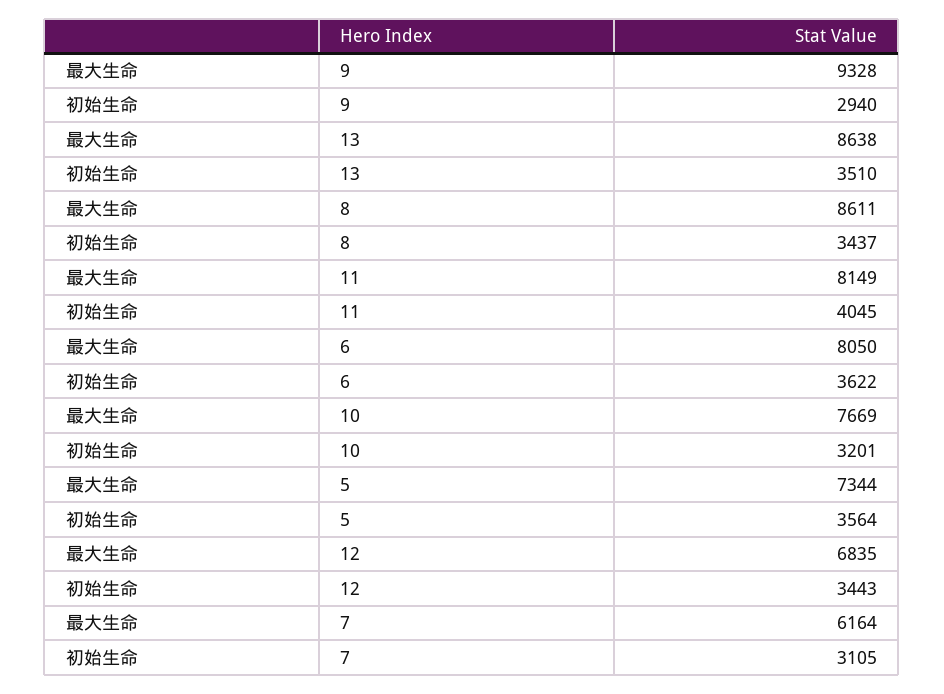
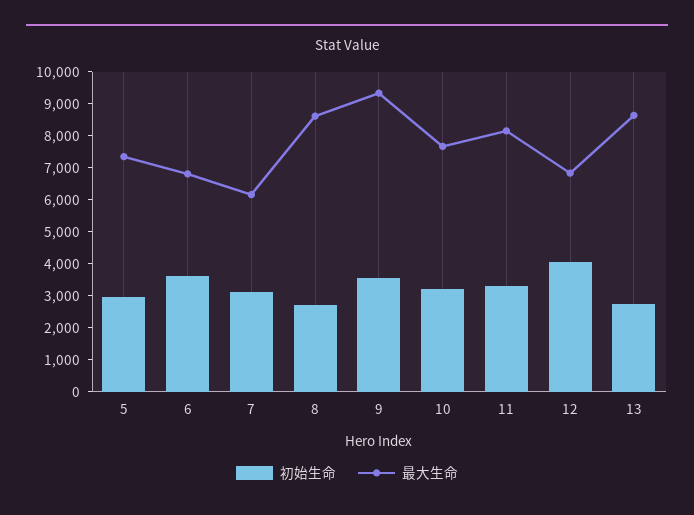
初始生命, 9: 2940 -> 3500
初始生命, 13: 3510 -> 2750
初始生命, 8: 3437 -> 2750
初始生命, 11: 4045 -> 3250
最大生命, 6: 8050 -> 6750
初始生命, 5: 3564 -> 3000
初始生命, 12: 3443 -> 4000

